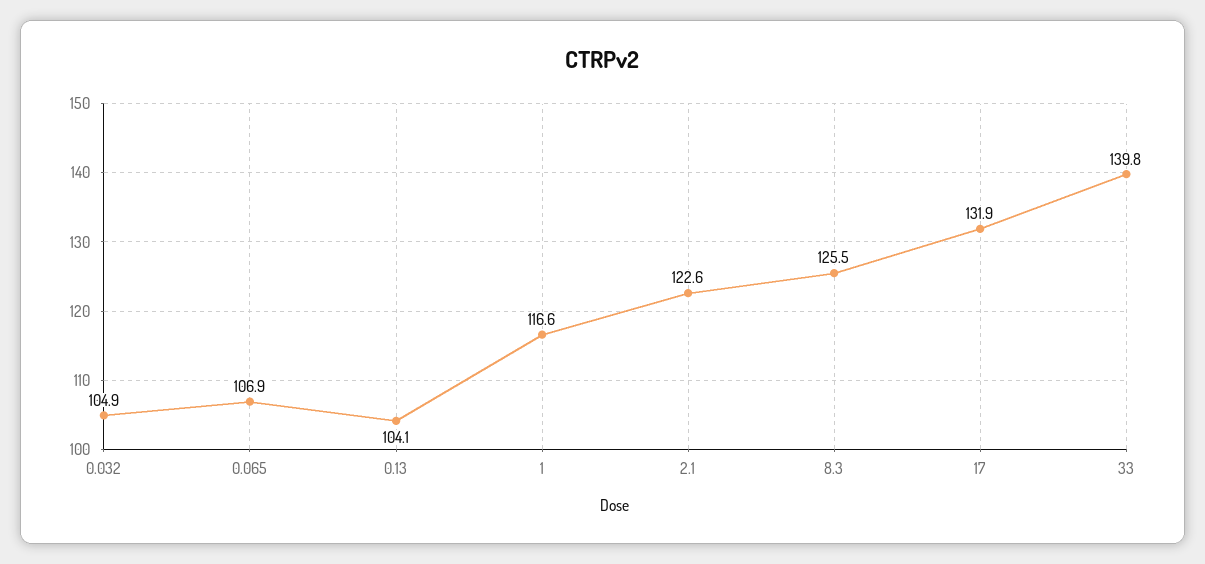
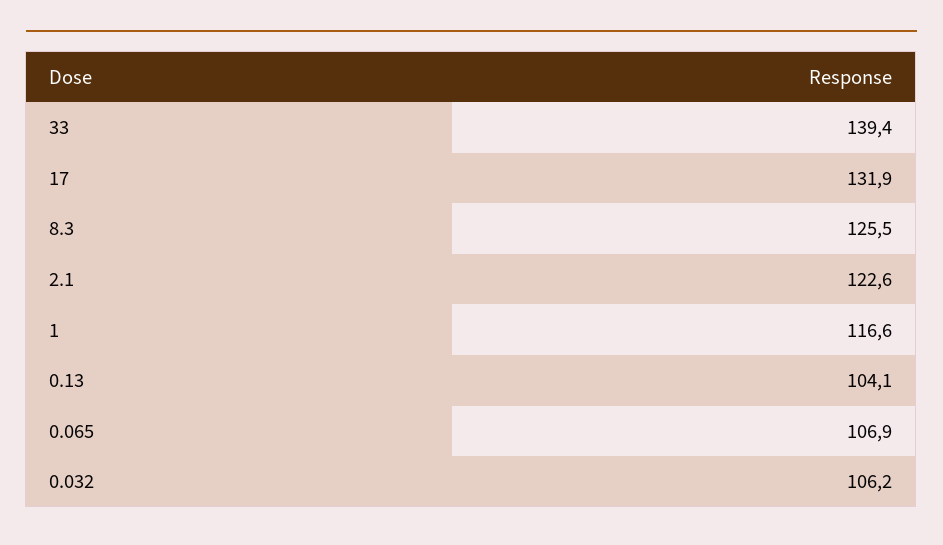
0.032: 104.9 -> 106.2
33: 139.8 -> 139.4

